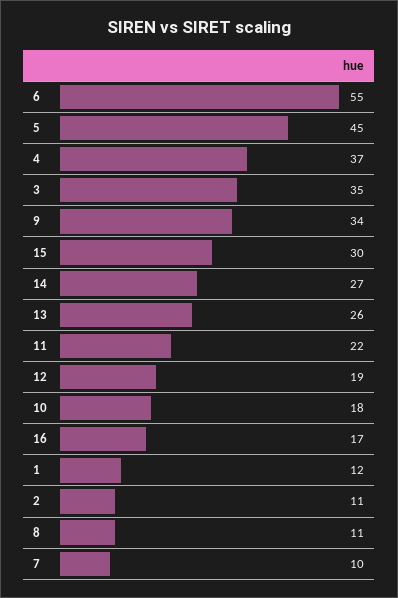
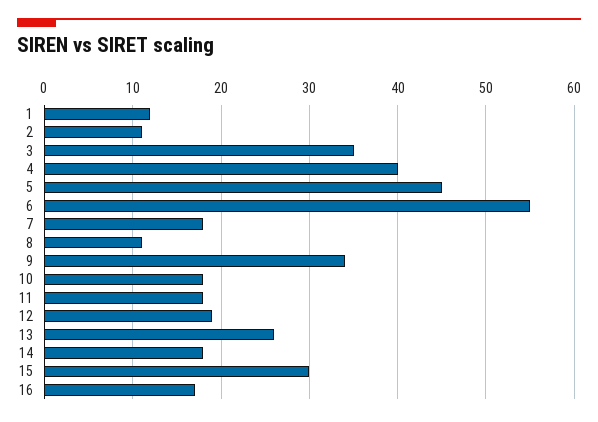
4: 37 -> 40
14: 27 -> 18
11: 22 -> 18
7: 10 -> 18

